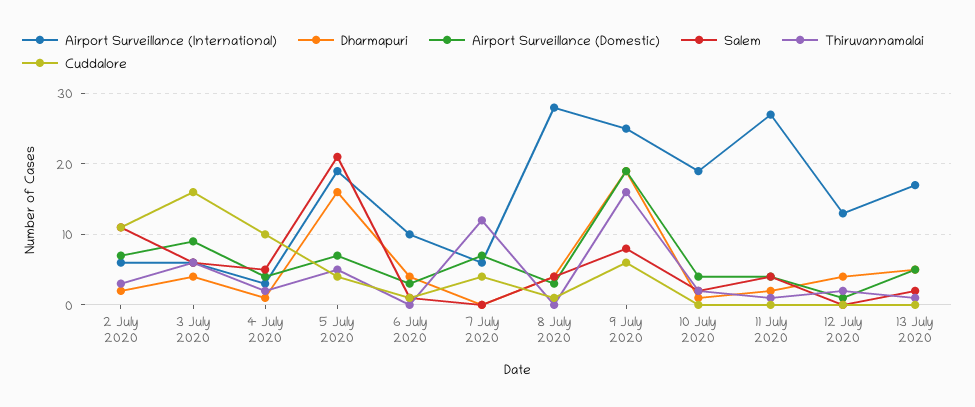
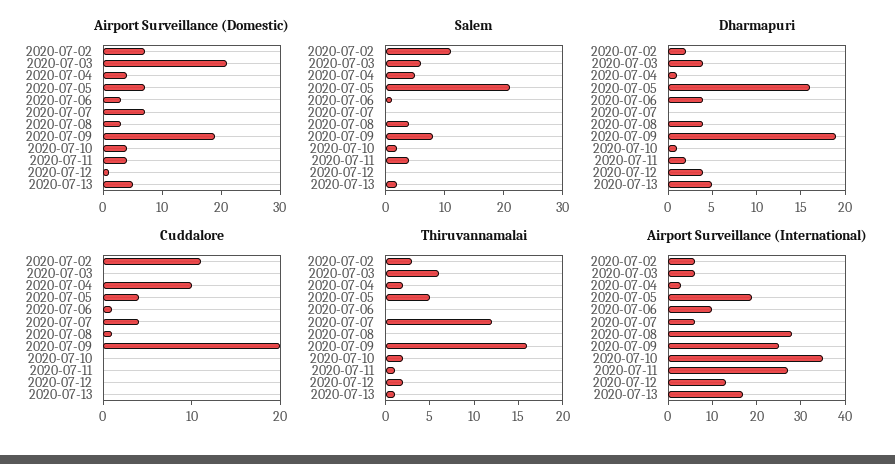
Airport Surveillance (Domestic), 3 July 2020: 9 -> 20
Cuddalore, 3 July 2020: 16 -> 0
Cuddalore, 9 July 2020: 6 -> 20
Airport Surveillance (International), 10 July 2020: 19 -> 35

